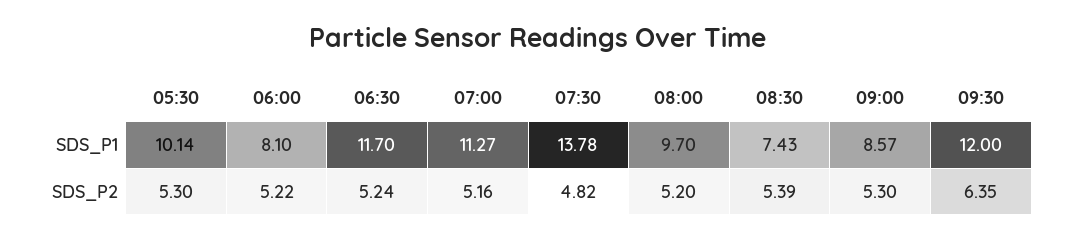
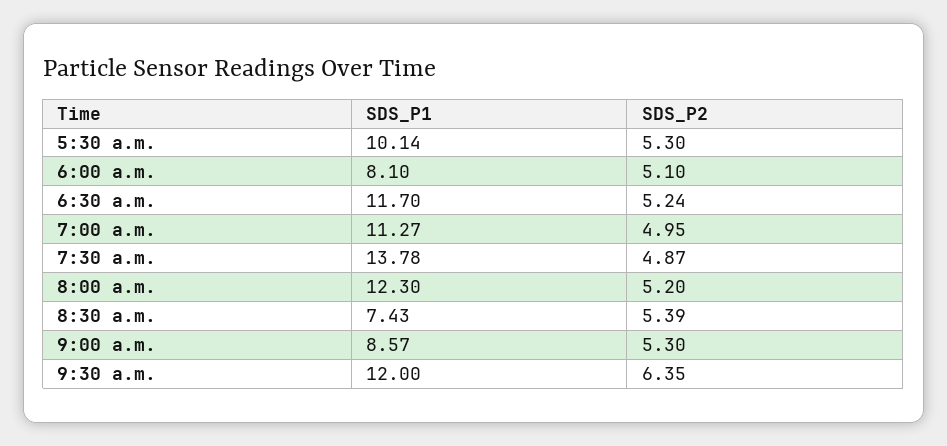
08:00, SDS_P1: 9.7 -> 12.3
06:00, SDS_P2: 5.22 -> 5.1
07:00, SDS_P2: 5.16 -> 4.95
07:30, SDS_P2: 4.82 -> 4.87

